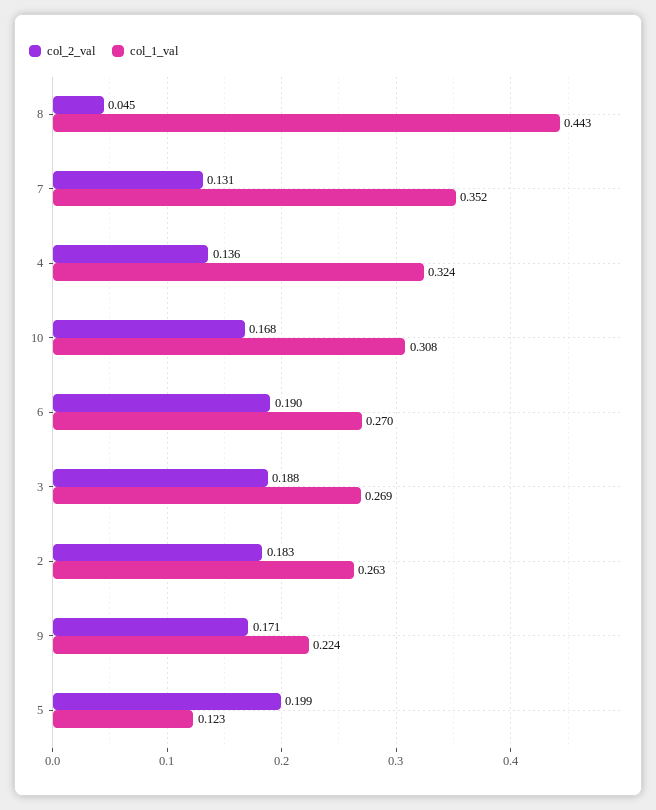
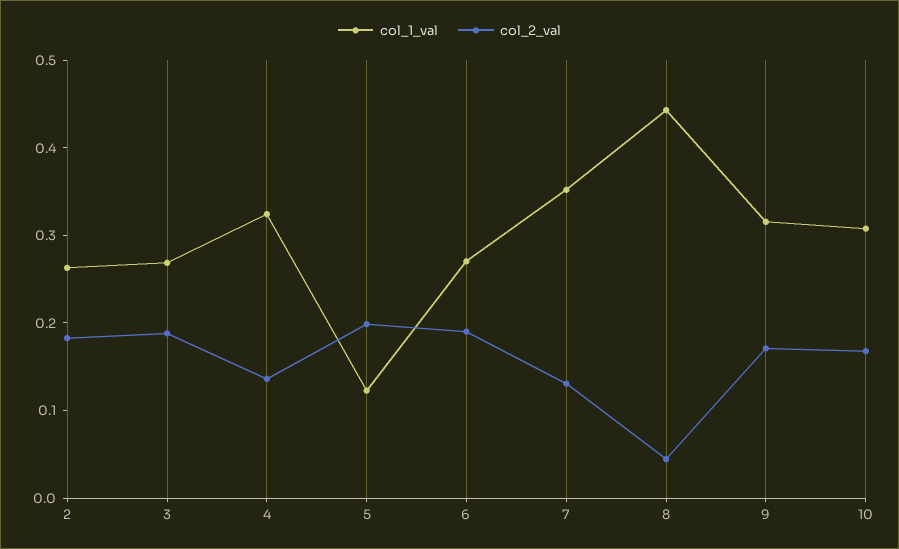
col_1_val, 9: 0.224 -> 0.32

